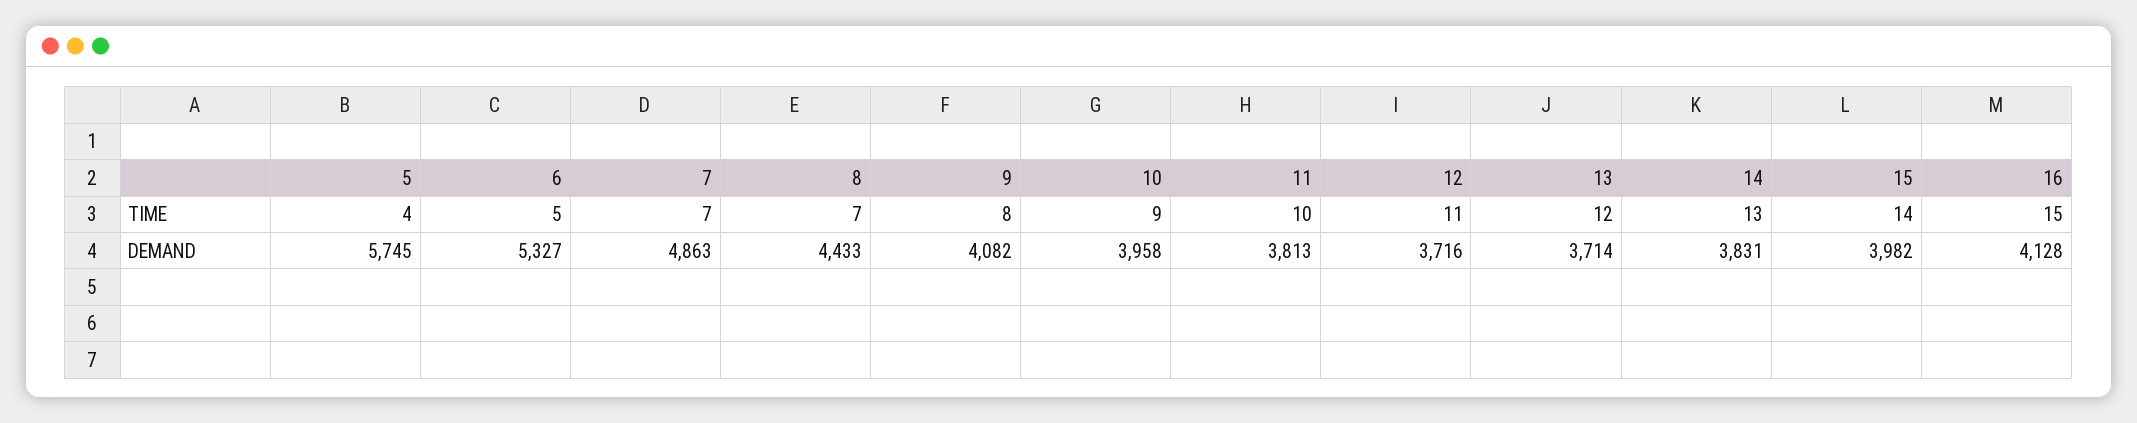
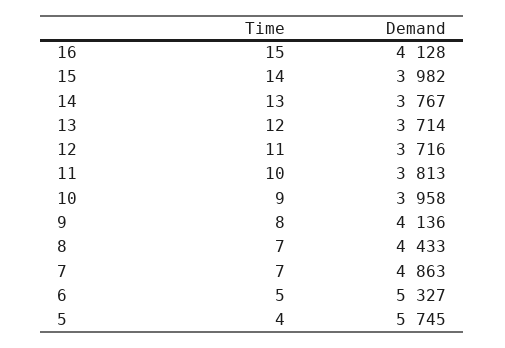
9, DEMAND: 4082 -> 4136
14, DEMAND: 3831 -> 3767

